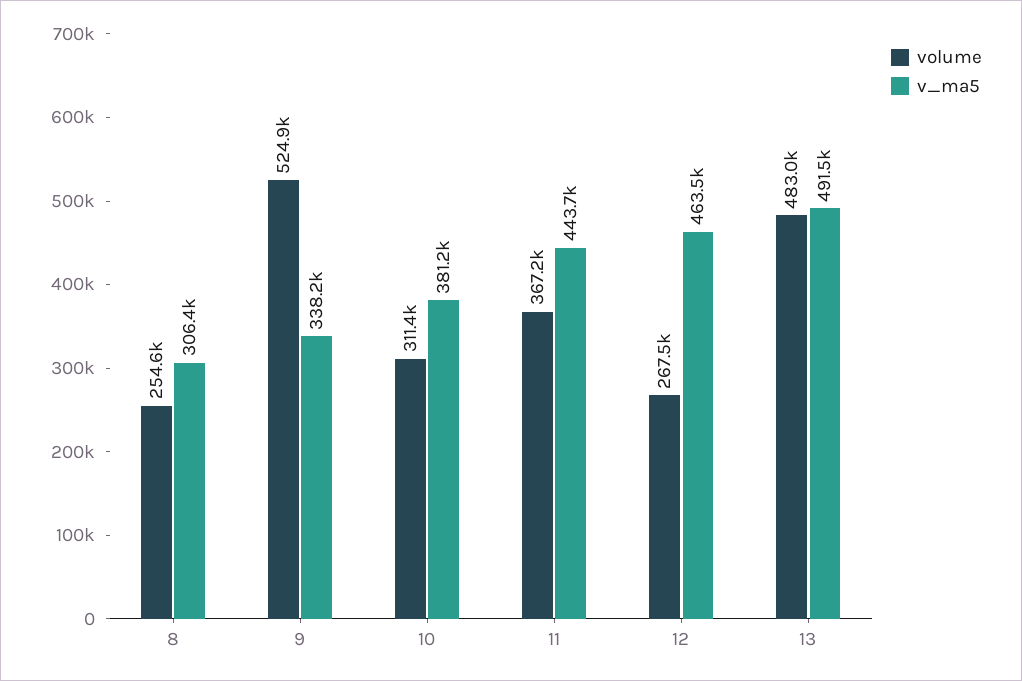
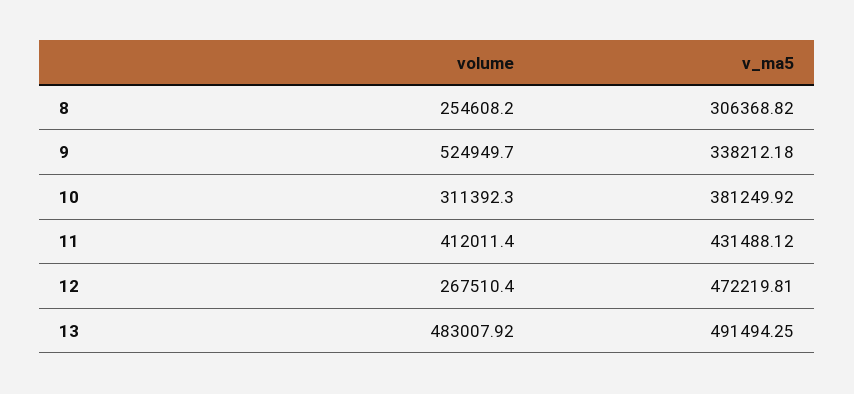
volume, 11: 367200 -> 412011.4
v_ma5, 11: 443700 -> 431488.12
v_ma5, 12: 463500 -> 472219.81

